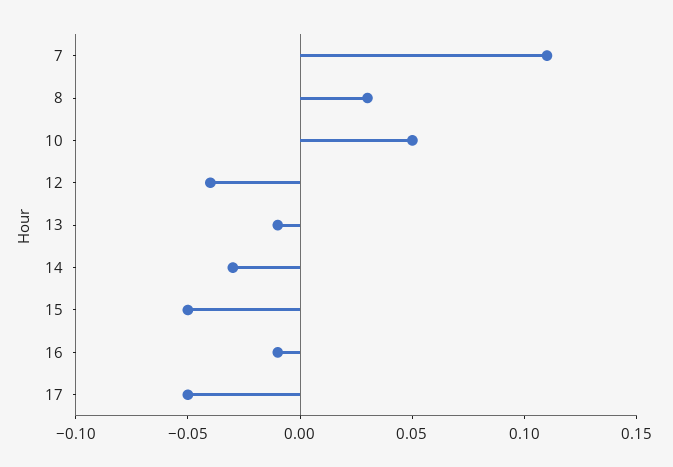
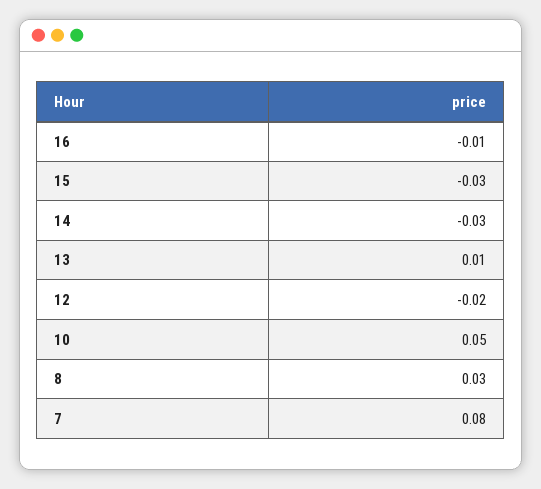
7: 0.11 -> 0.08
12: -0.04 -> -0.02
13: -0.01 -> 0.01
15: -0.05 -> -0.03
17: -0.05 -> none

